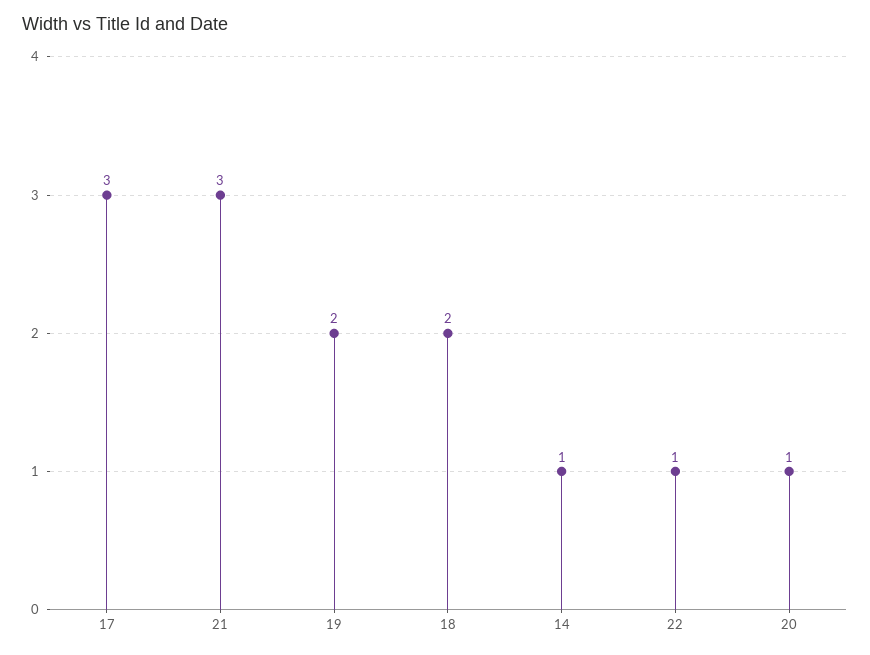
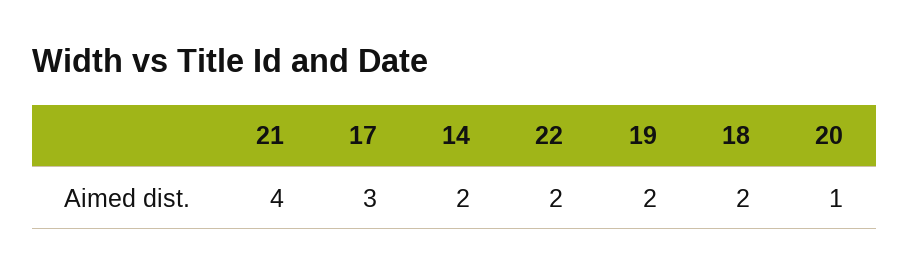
21: 3 -> 4
14: 1 -> 2
22: 1 -> 2

